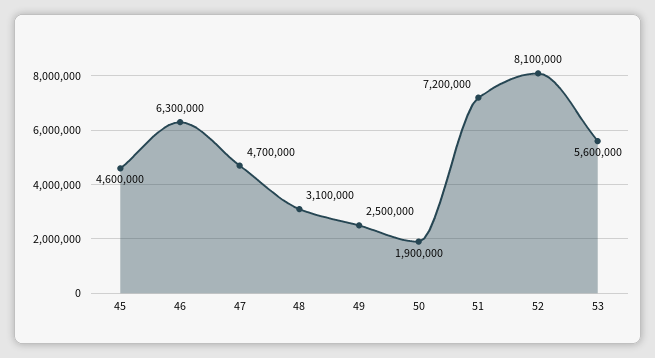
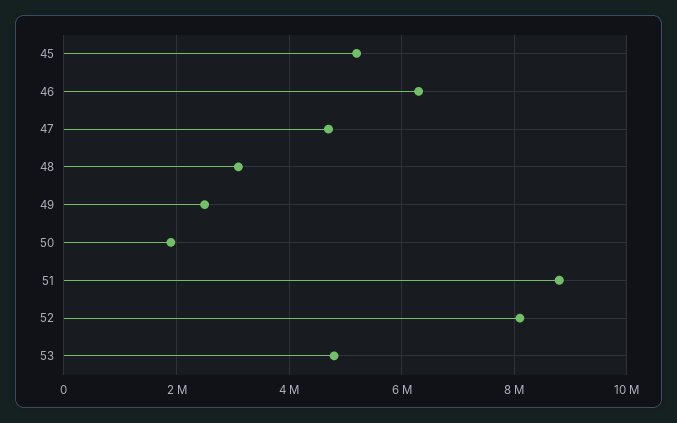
45: 4600000 -> 5200000
51: 7200000 -> 8800000
53: 5600000 -> 4800000

